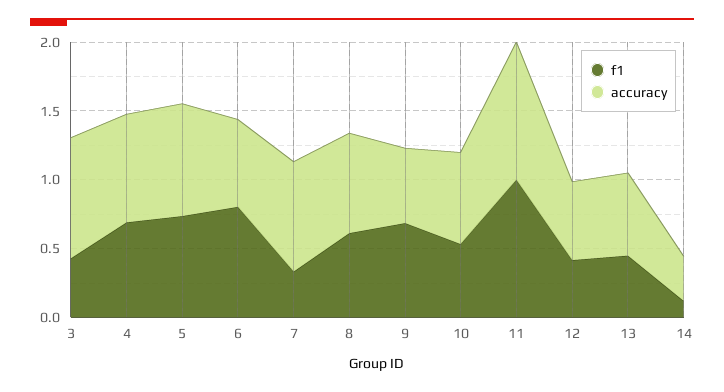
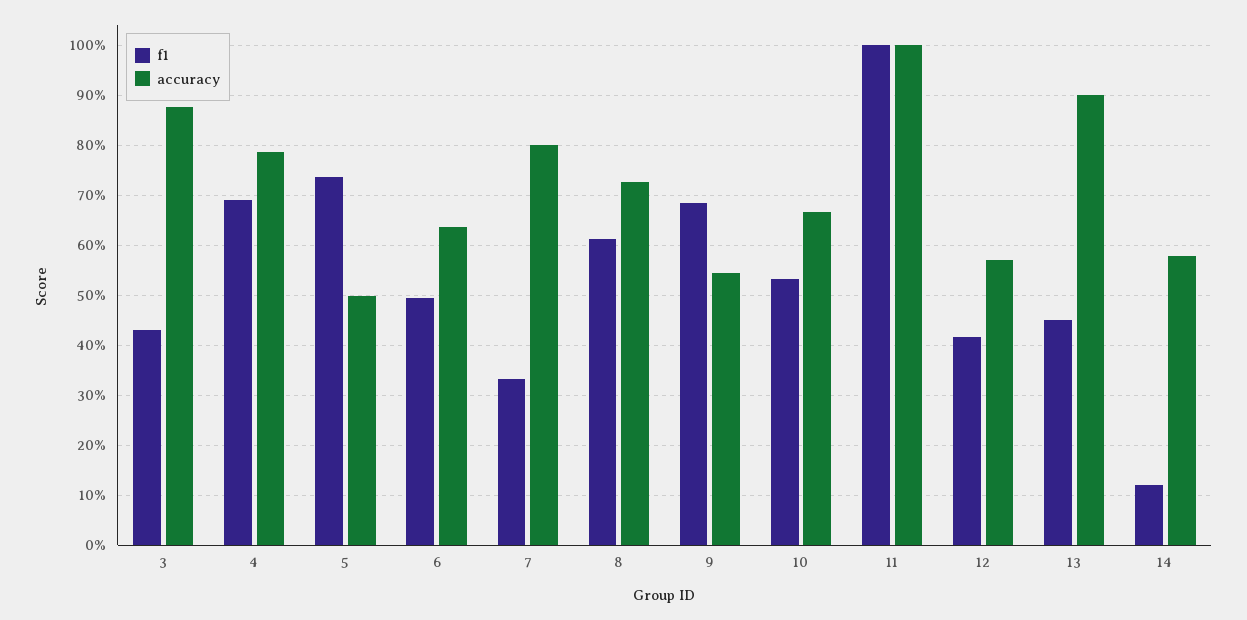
accuracy, 5: 0.8 -> 0.5
f1, 6: 0.8 -> 0.5
accuracy, 13: 0.6 -> 0.9
accuracy, 14: 0.3 -> 0.58

